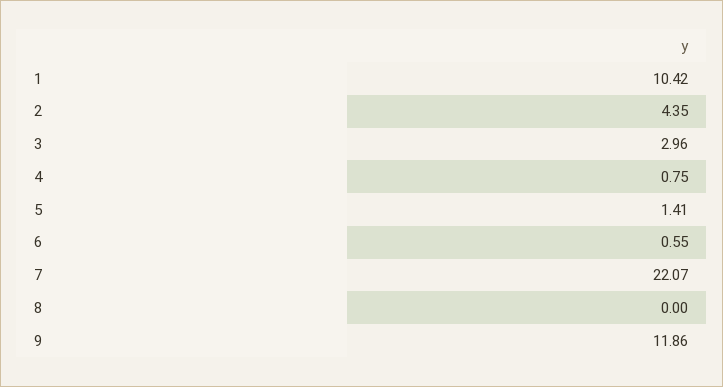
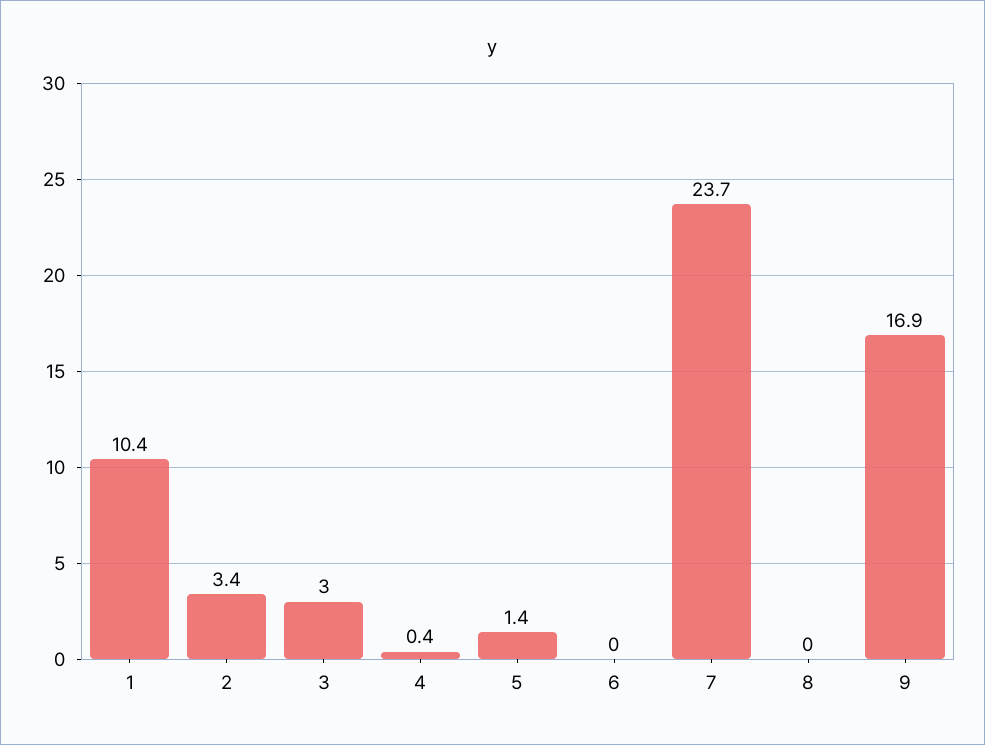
2: 4.35 -> 3.4
4: 0.75 -> 0.4
6: 0.55 -> 0
7: 22.07 -> 23.7
9: 11.86 -> 16.9

